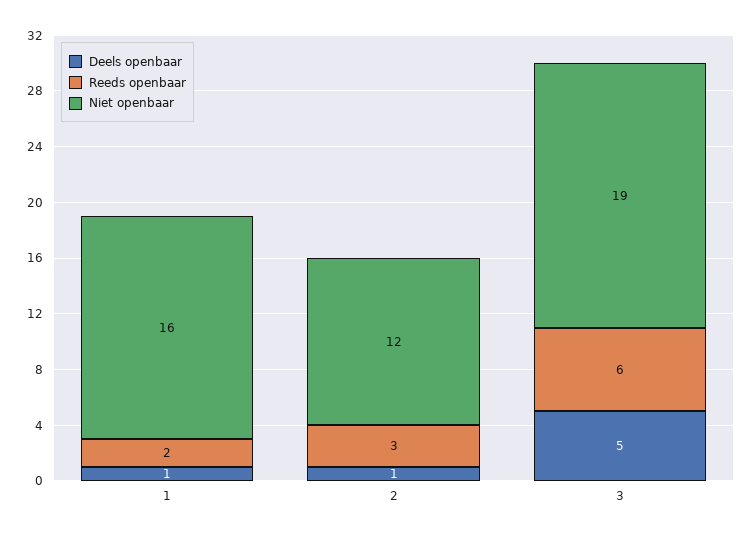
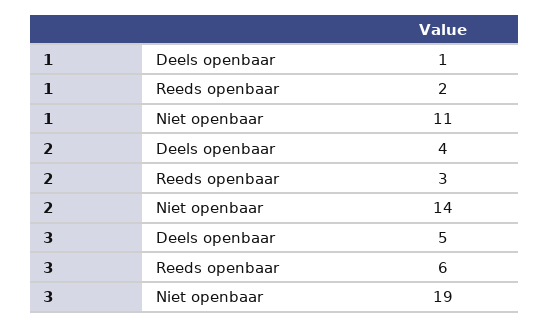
Niet openbaar, 1: 16 -> 11
Deels openbaar, 2: 1 -> 4
Niet openbaar, 2: 12 -> 14

